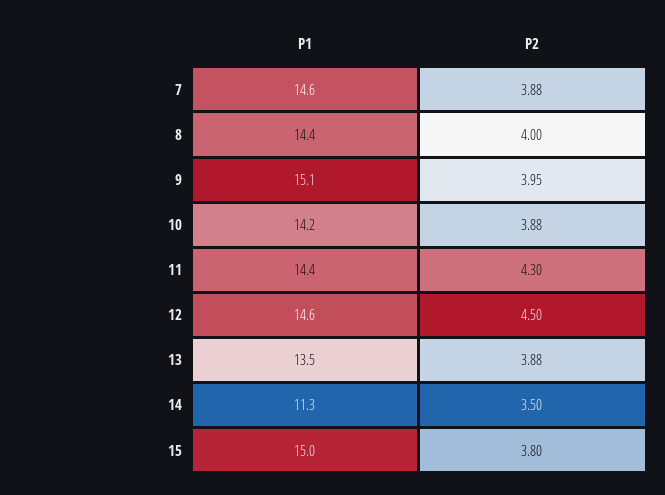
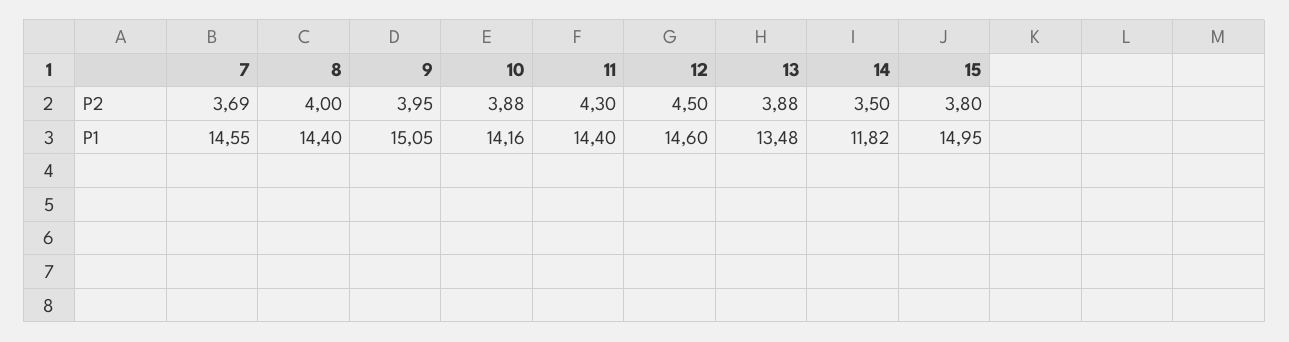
P2, 7: 3.88 -> 3.69
P1, 14: 11.3 -> 11.82

